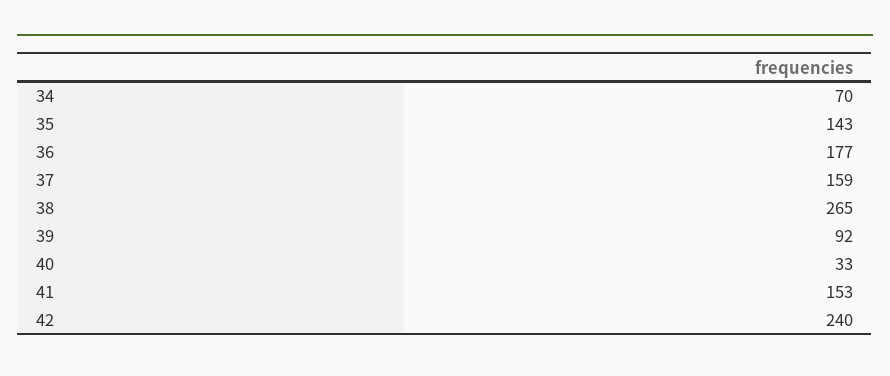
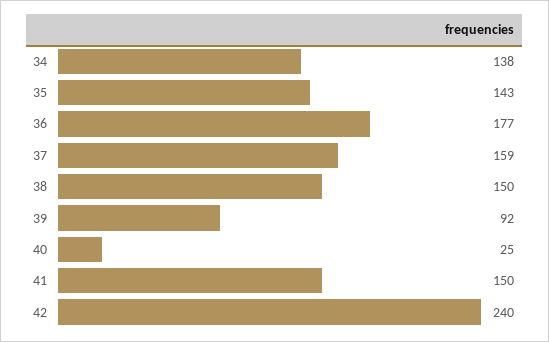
34: 70 -> 138
38: 265 -> 150
40: 33 -> 25
41: 153 -> 150

